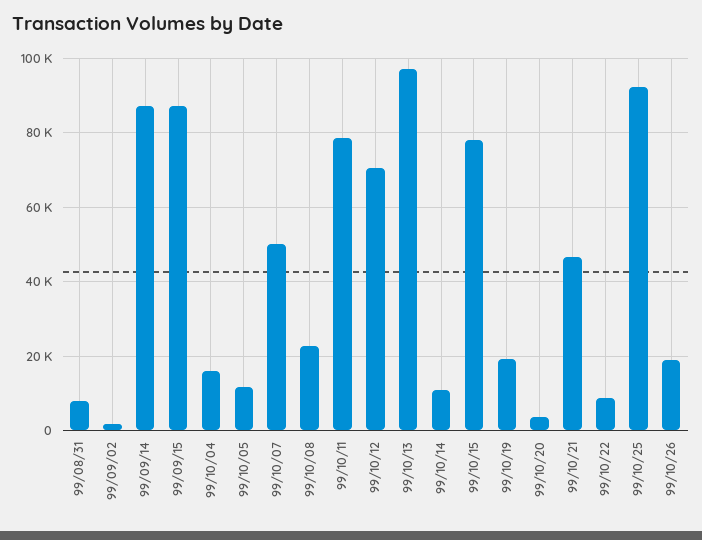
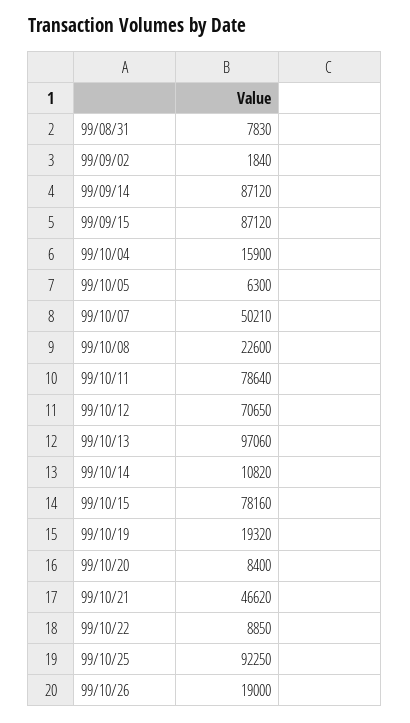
99/10/05: 12000 -> 6300
99/10/20: 4000 -> 8400

